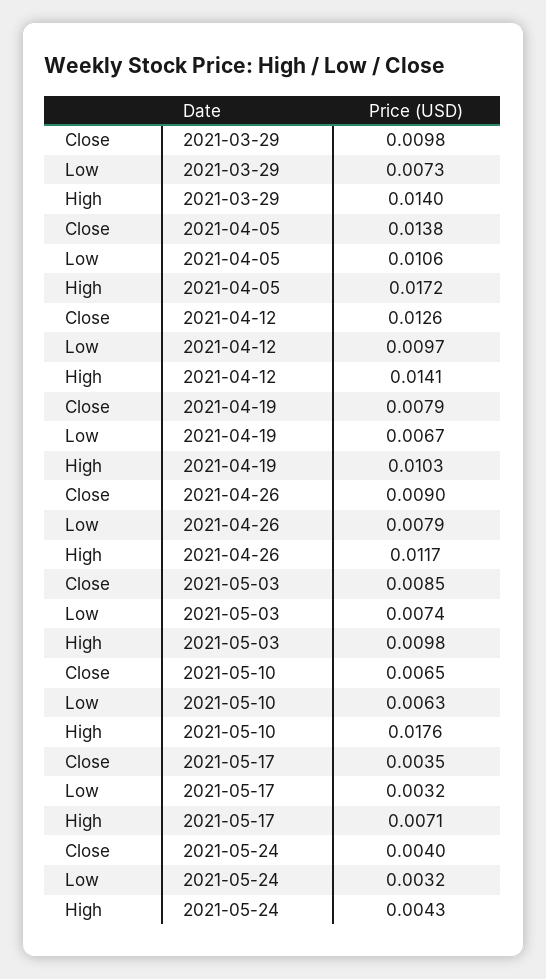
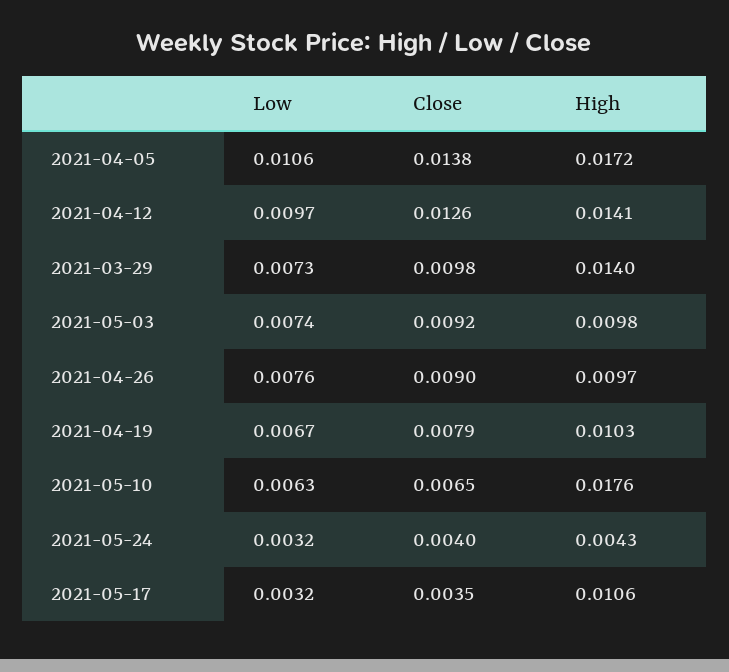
Low, 2021-04-26: 0.0079 -> 0.0076
High, 2021-04-26: 0.0117 -> 0.0097
Close, 2021-05-03: 0.0085 -> 0.0092
High, 2021-05-17: 0.0071 -> 0.0106

